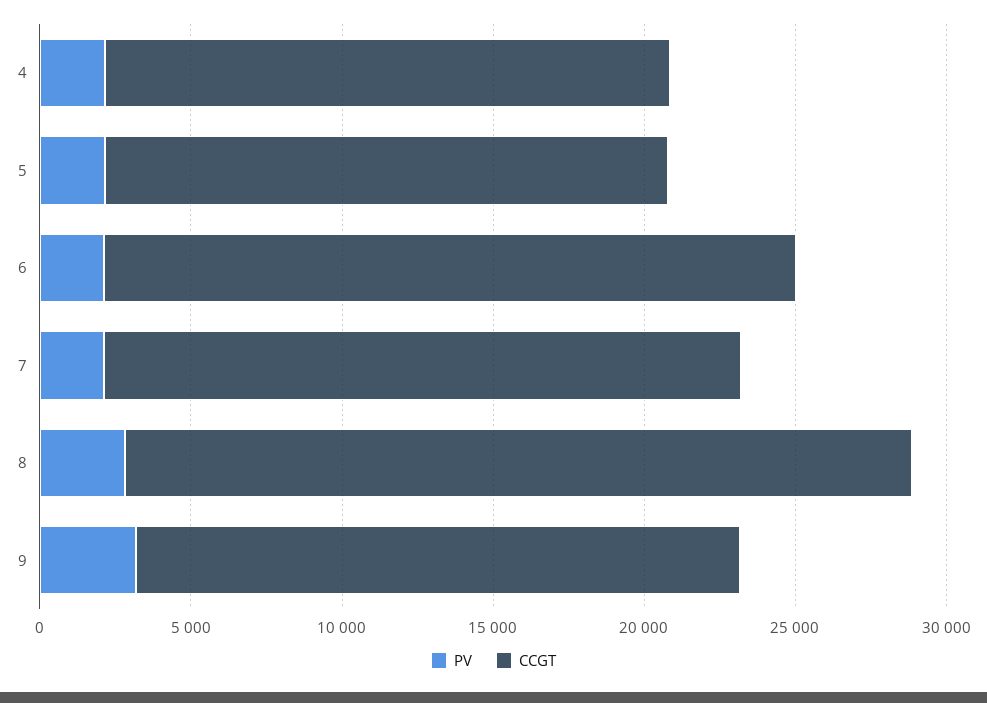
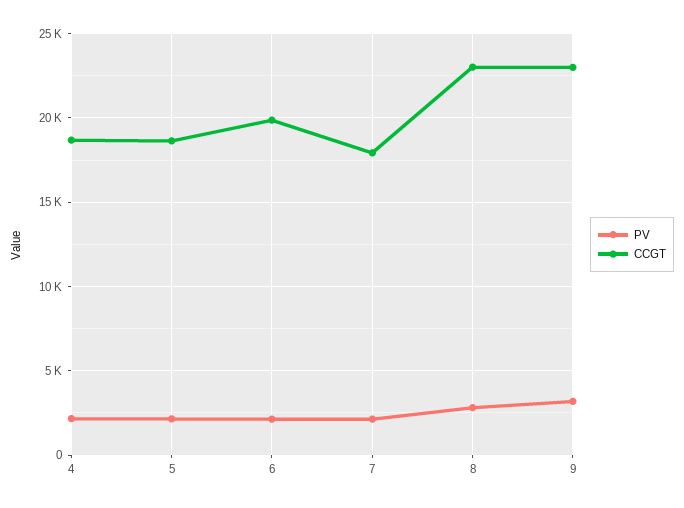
CCGT, 6: 23000 -> 20000
CCGT, 7: 21000 -> 18000
CCGT, 8: 26000 -> 23000
CCGT, 9: 20000 -> 23000

